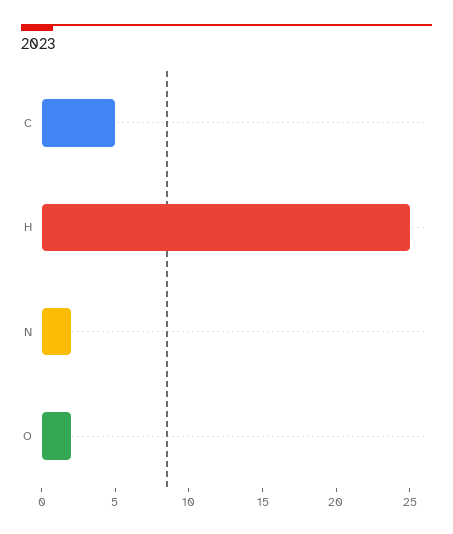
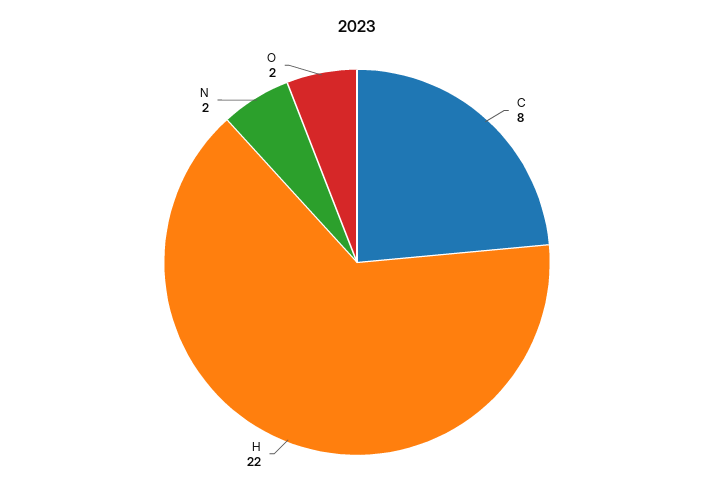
C: 5 -> 8
H: 25 -> 22

